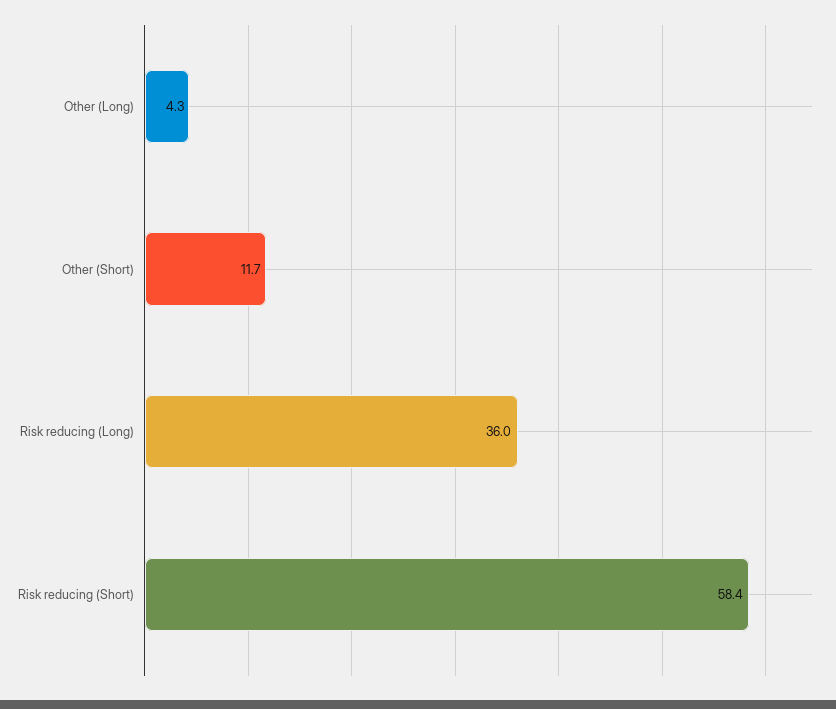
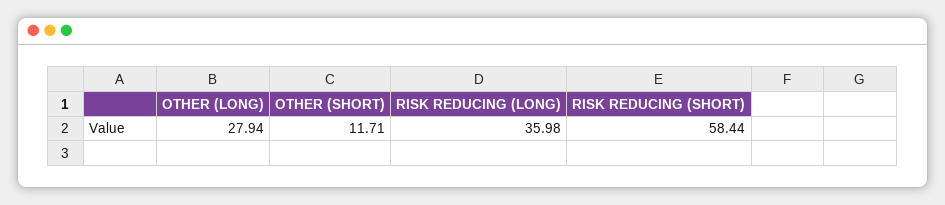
Other (Long): 4.3 -> 27.94

